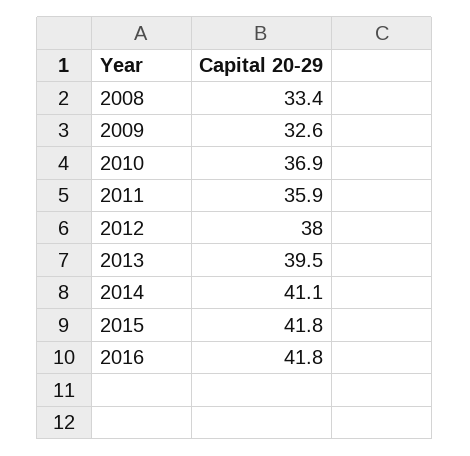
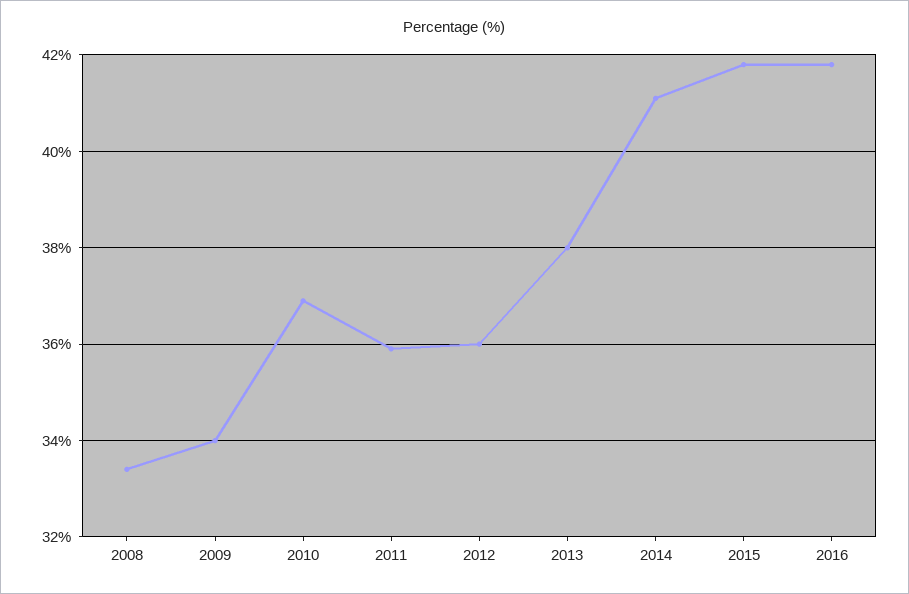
2009: 32.6 -> 34
2012: 38 -> 36
2013: 39.5 -> 38

